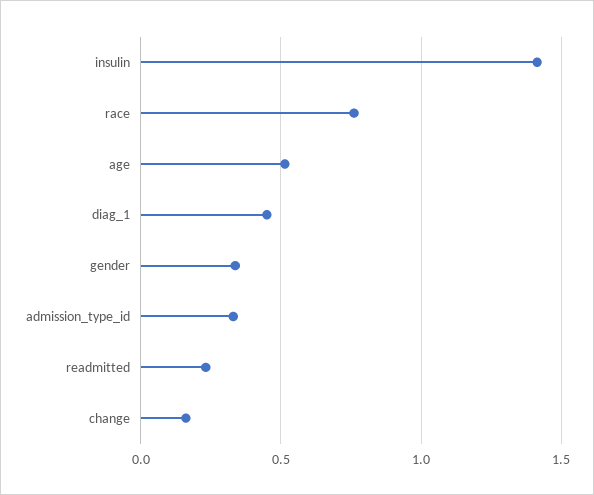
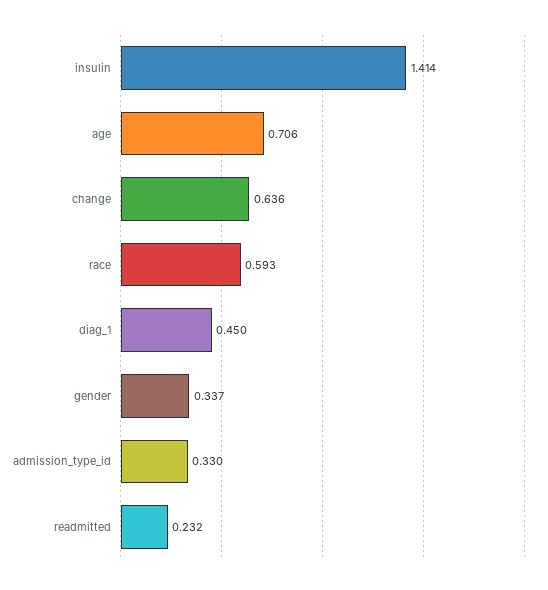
race: 0.75 -> 0.593
age: 0.5 -> 0.706
change: 0.15 -> 0.636

